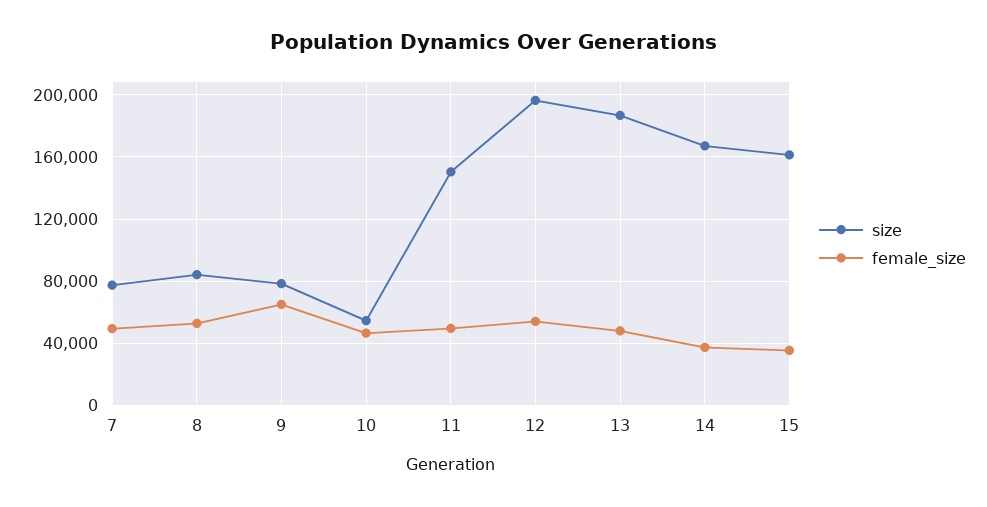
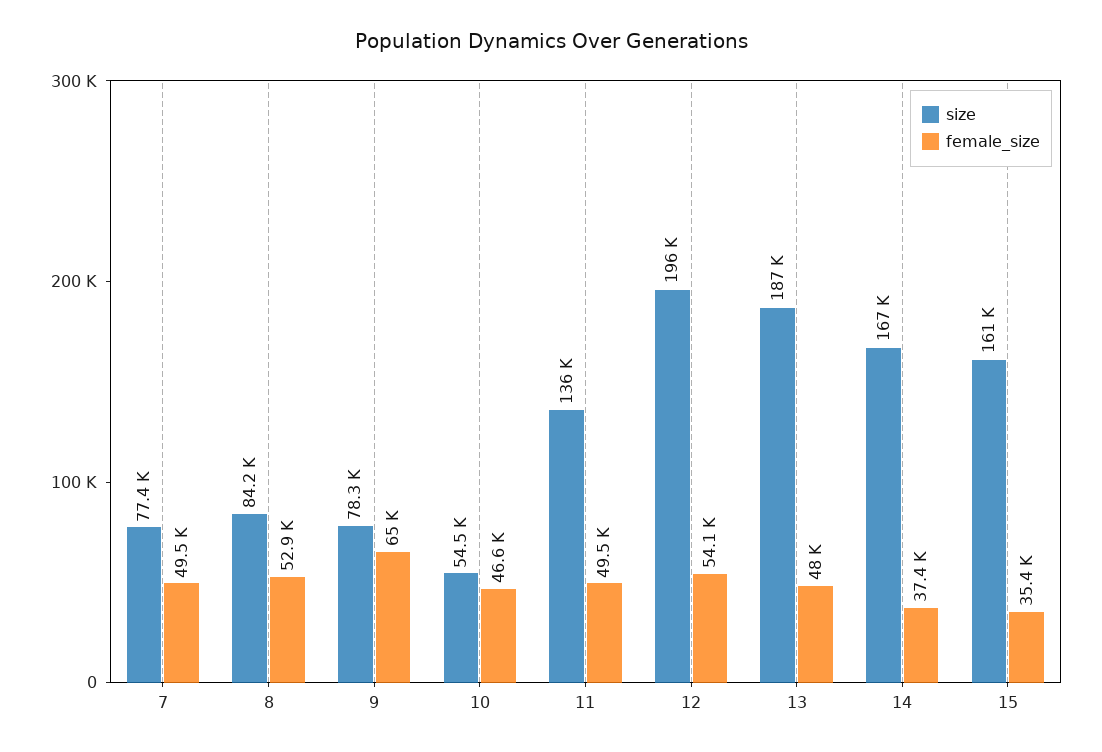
size, 11: 150000 -> 136000

